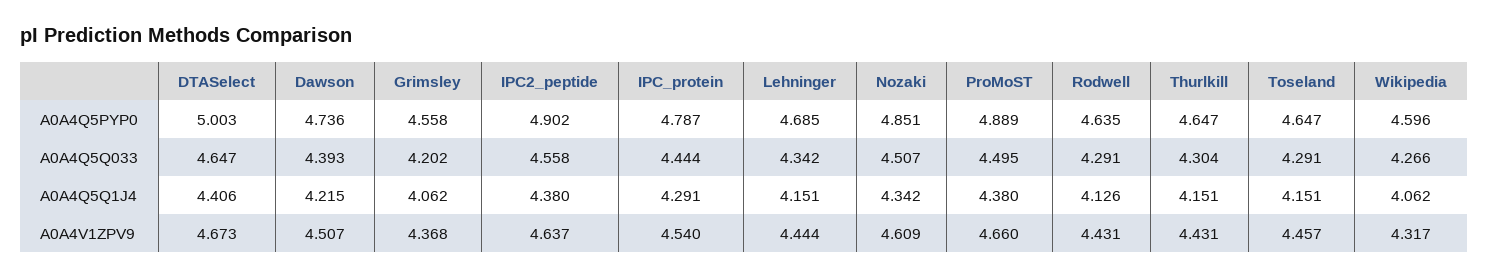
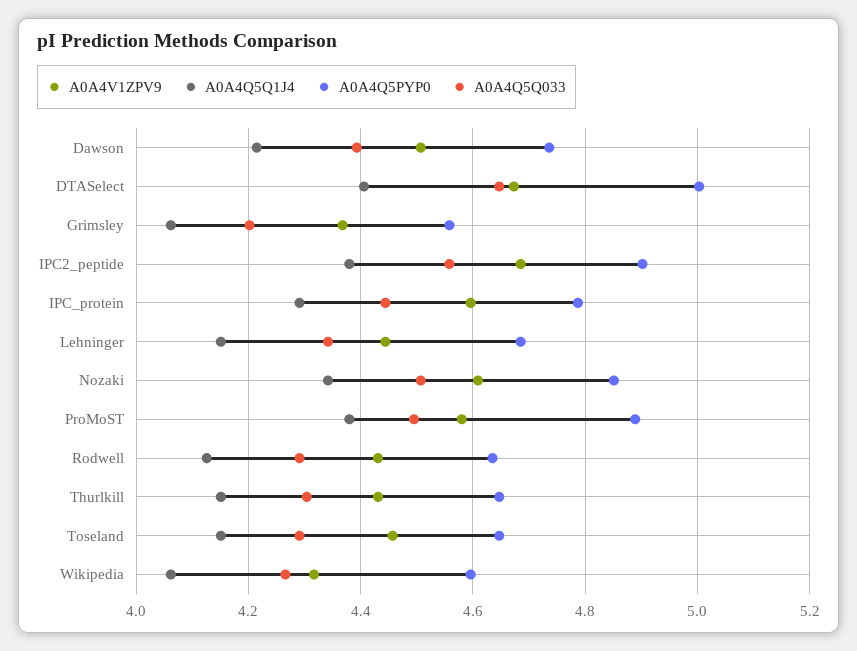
A0A4V1ZPV9, IPC2_peptide: 4.637 -> 4.68
A0A4V1ZPV9, IPC_protein: 4.54 -> 4.6
A0A4V1ZPV9, ProMoST: 4.66 -> 4.58

